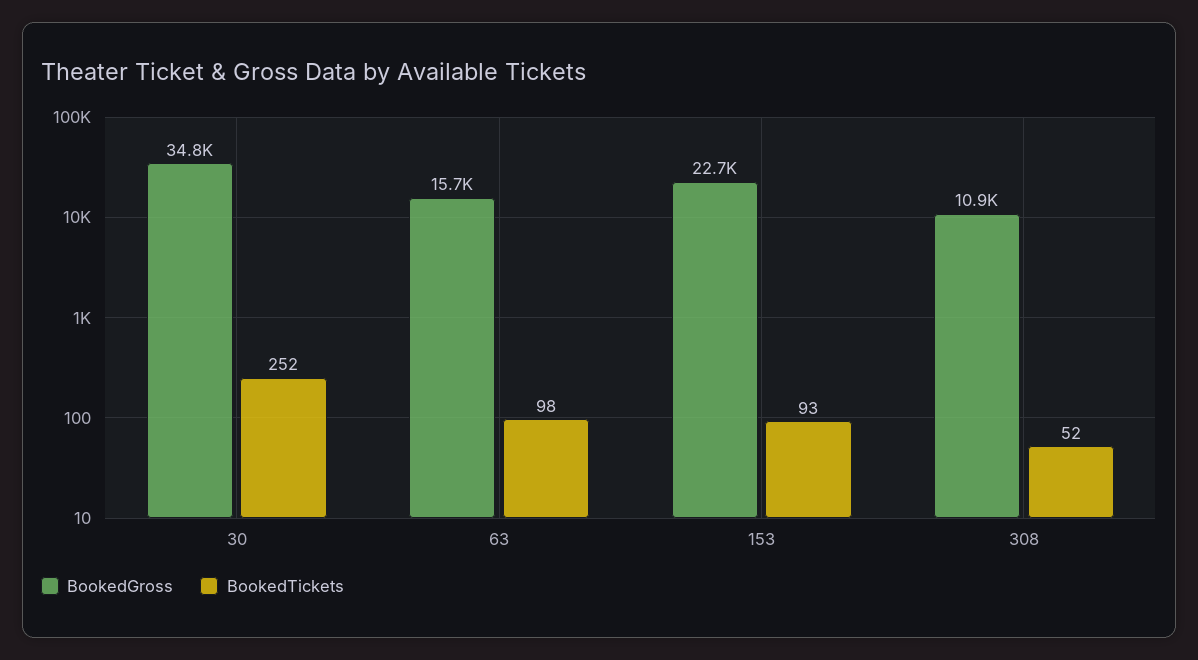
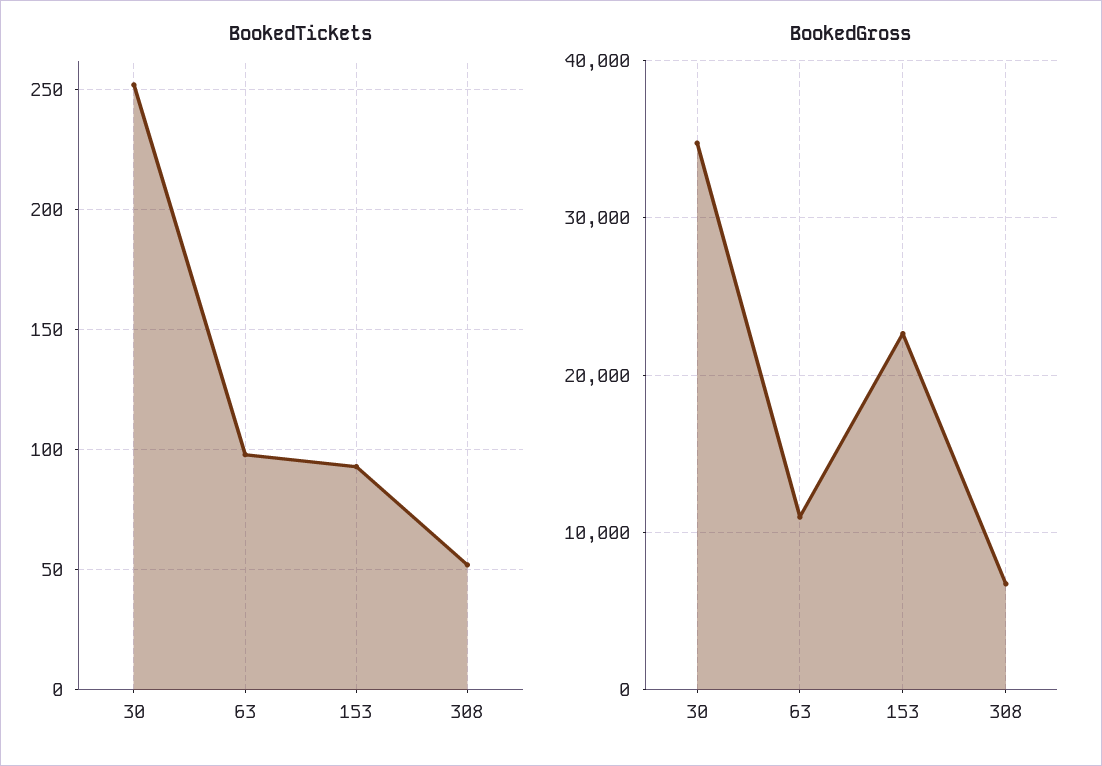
BookedGross, 63: 15700 -> 11000
BookedGross, 308: 10900 -> 7000

